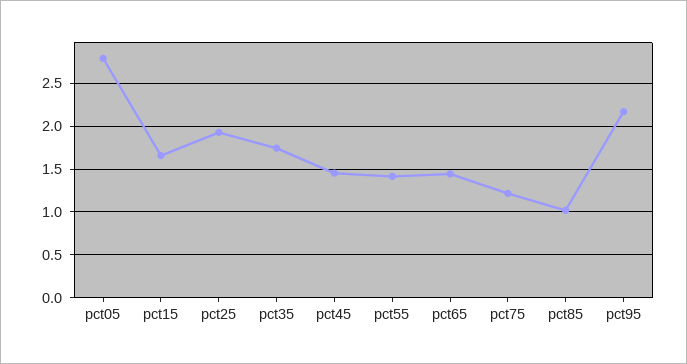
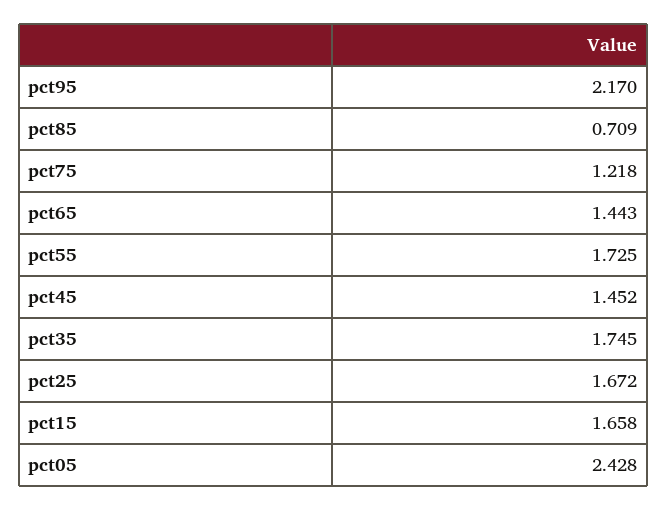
pct05: 2.8 -> 2.428
pct25: 1.9 -> 1.672
pct55: 1.4 -> 1.725
pct85: 1 -> 0.709

